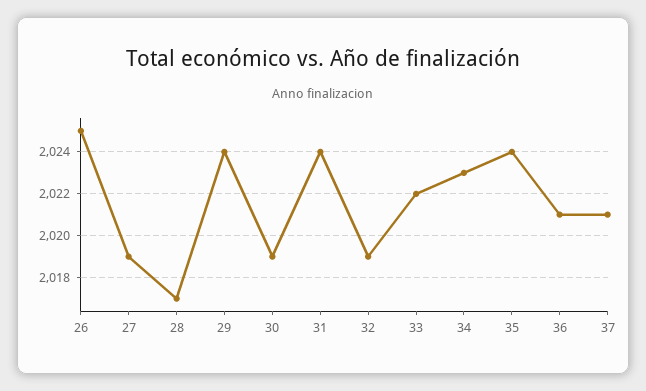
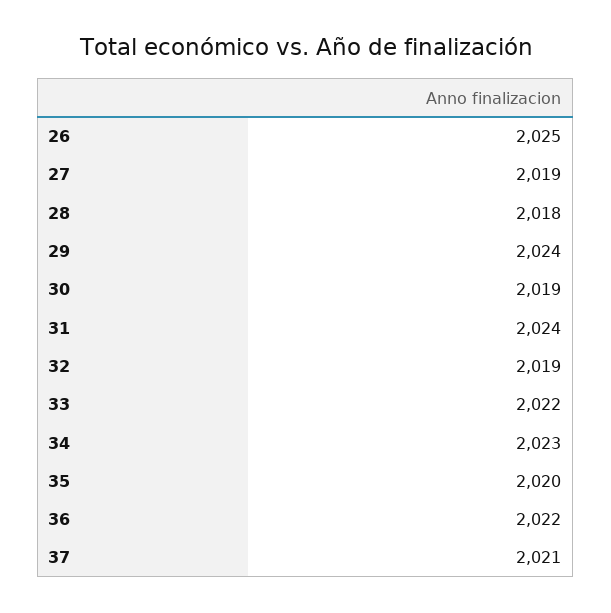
28: 2017 -> 2018
35: 2024 -> 2020
36: 2021 -> 2022

